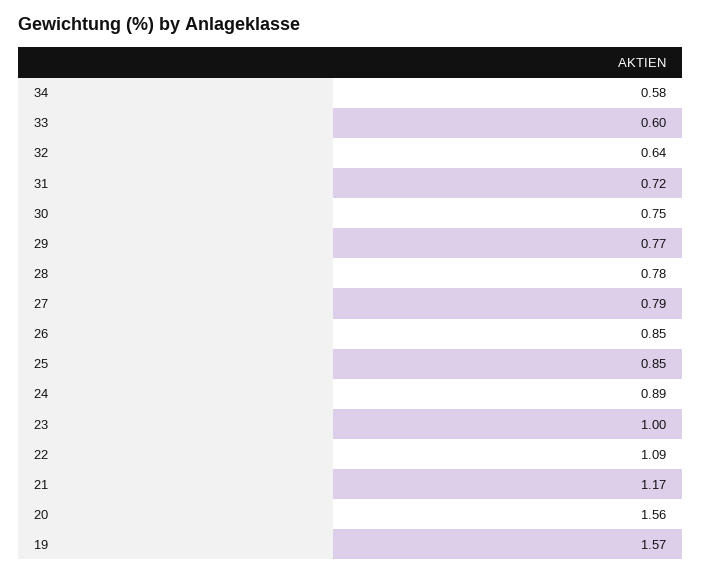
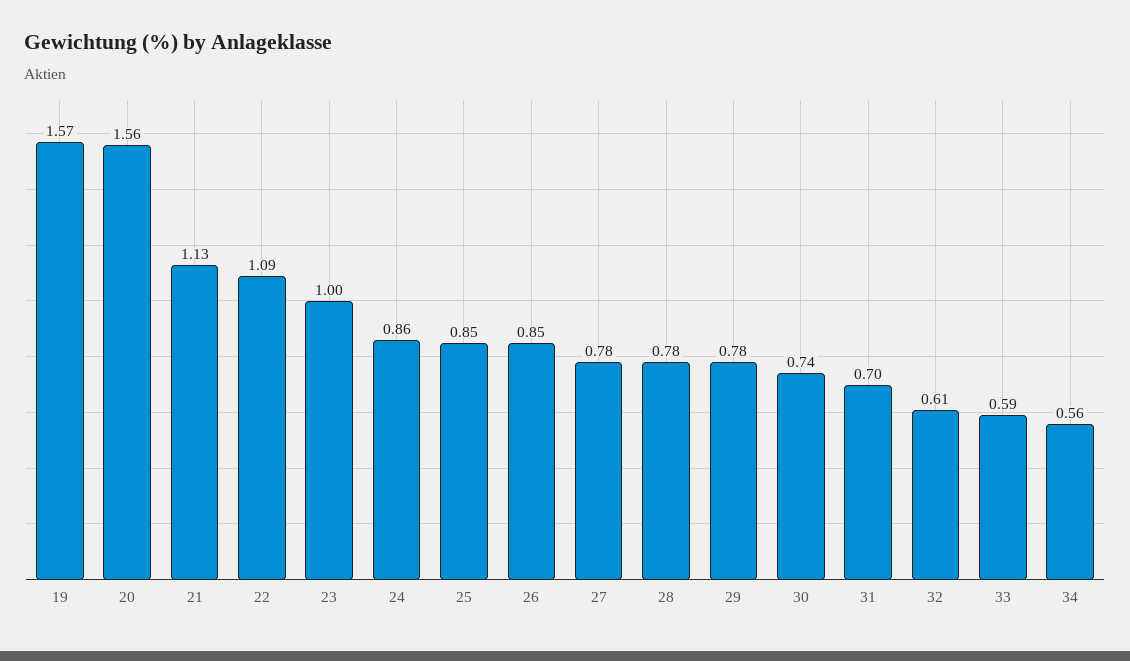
34: 0.58 -> 0.56
33: 0.6 -> 0.59
32: 0.64 -> 0.61
31: 0.72 -> 0.7
30: 0.75 -> 0.74
29: 0.77 -> 0.78
27: 0.79 -> 0.78
24: 0.89 -> 0.86
21: 1.17 -> 1.13

